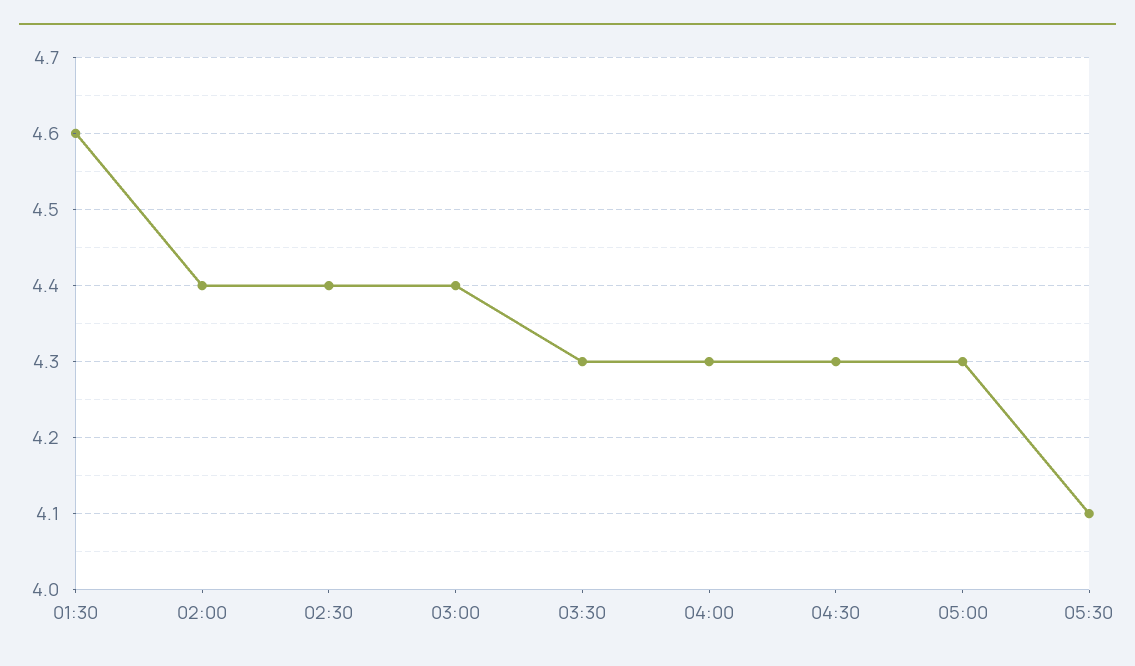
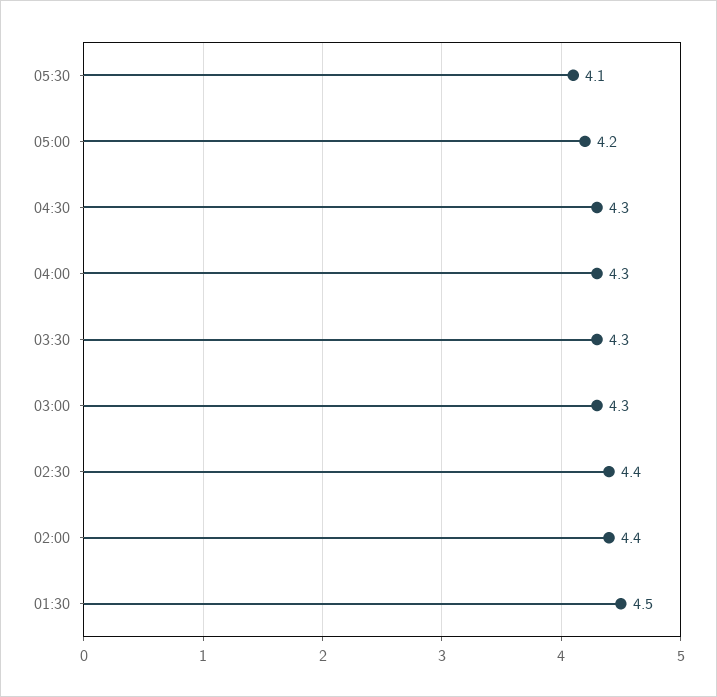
01:30: 4.6 -> 4.5
03:00: 4.4 -> 4.3
05:00: 4.3 -> 4.2

